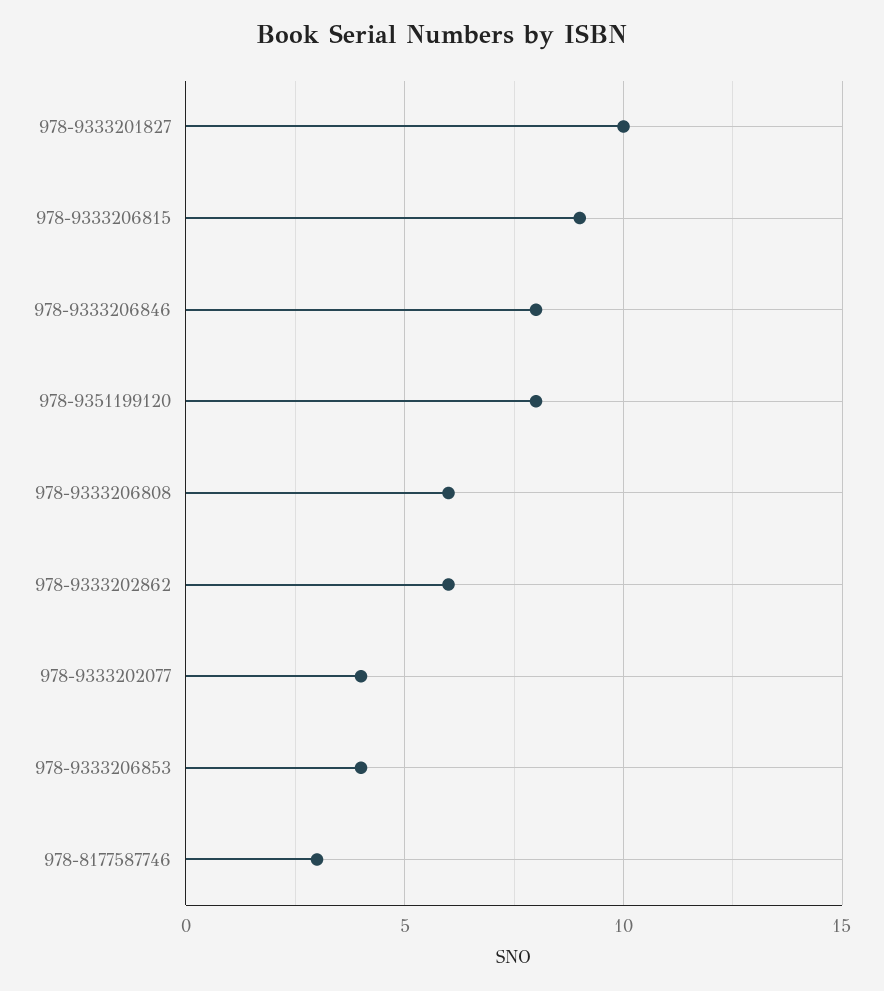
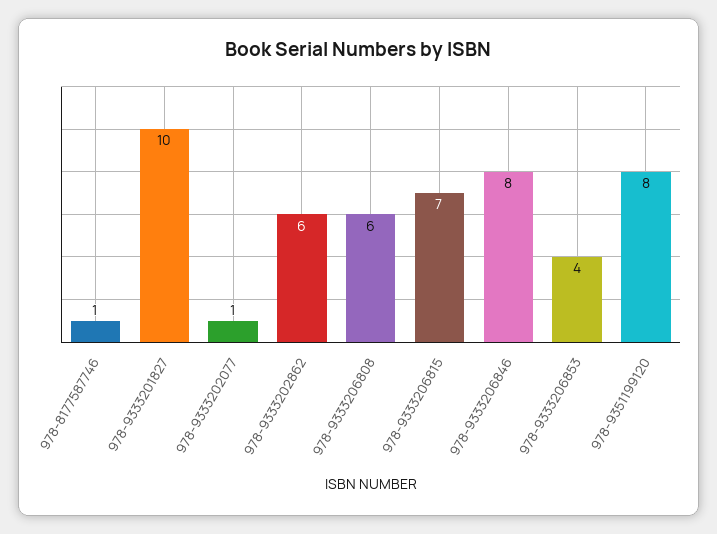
978-9333206815: 9 -> 7
978-9333202077: 4 -> 1
978-8177587746: 3 -> 1

